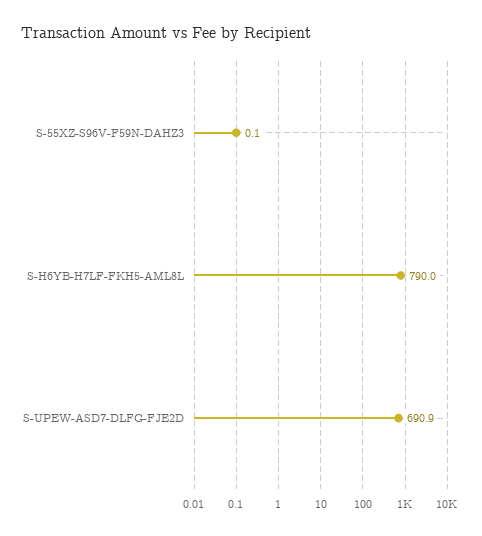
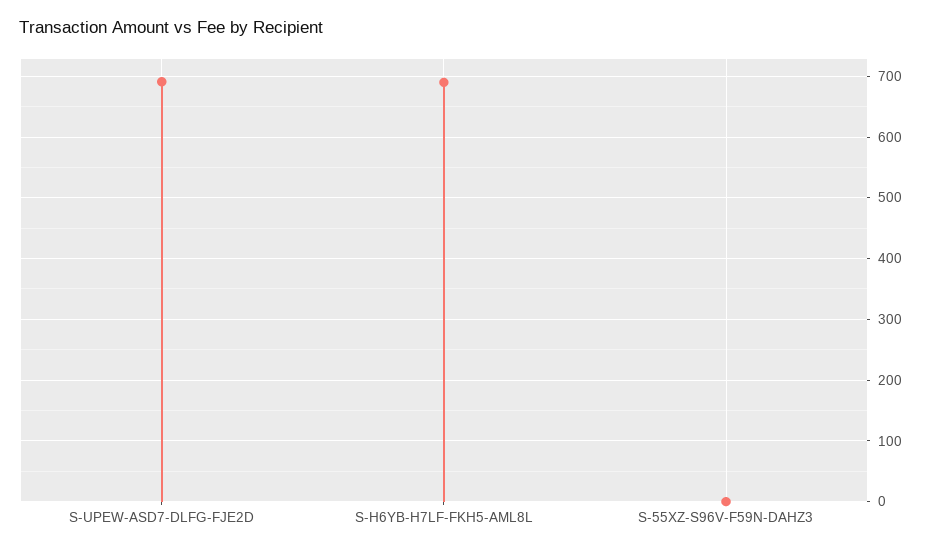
S-H6YB-H7LF-FKH5-AML8L: 790 -> 690

